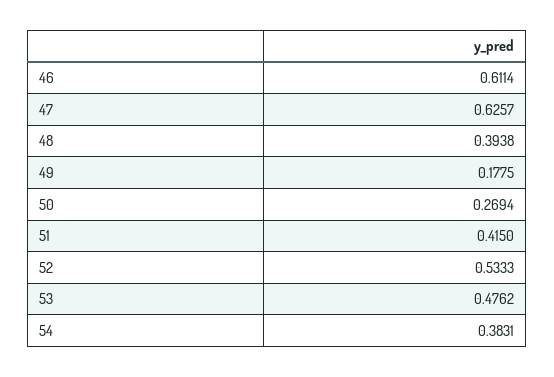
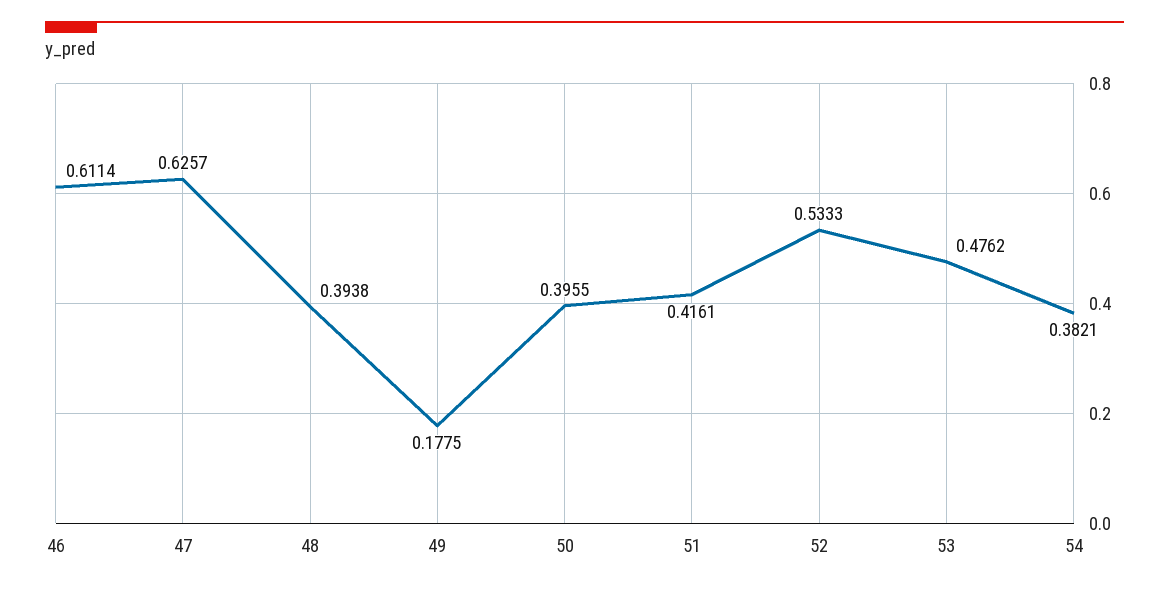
50: 0.2694 -> 0.3955
51: 0.415 -> 0.4161
54: 0.3831 -> 0.3821

